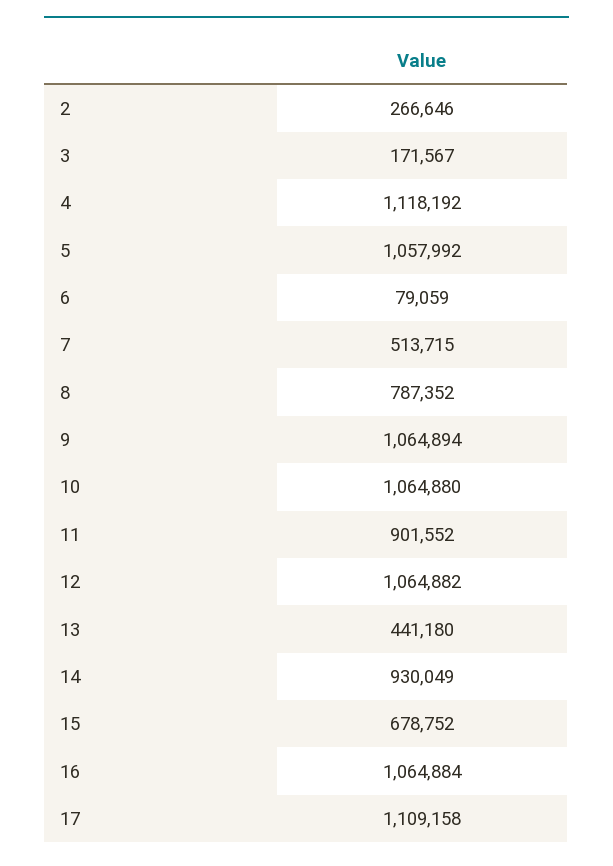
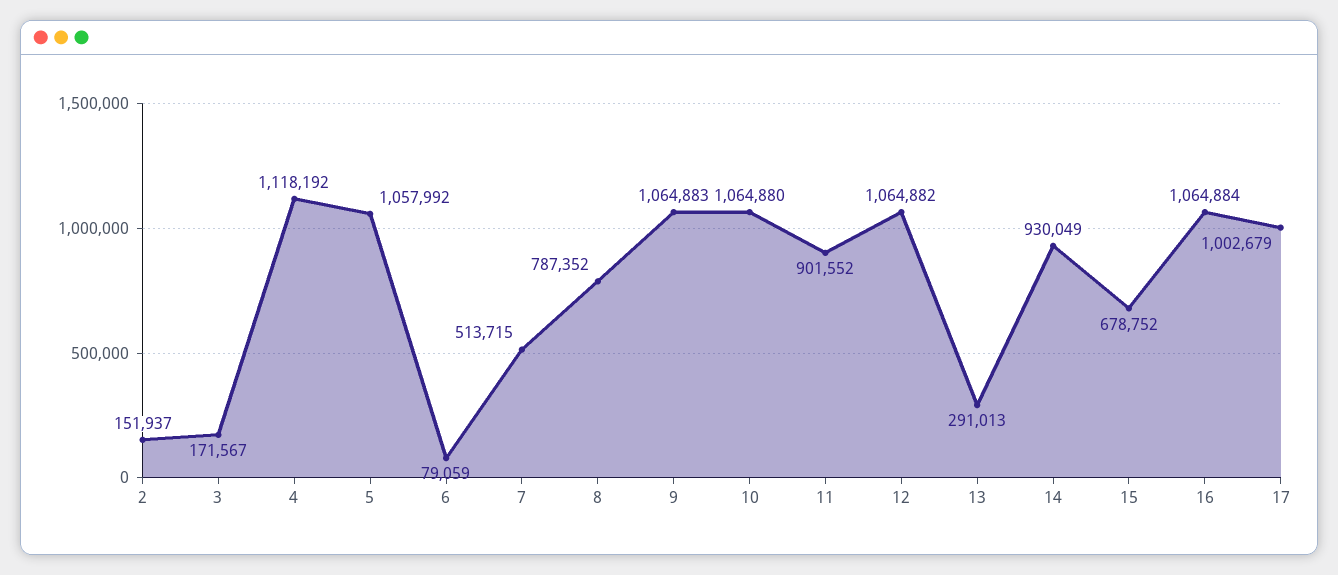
2: 266646 -> 151937
9: 1064894 -> 1064883
13: 441180 -> 291013
17: 1109158 -> 1002679

